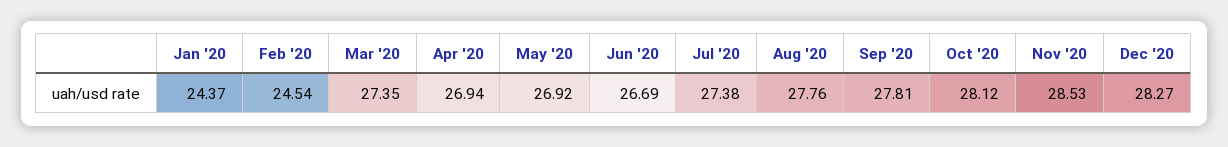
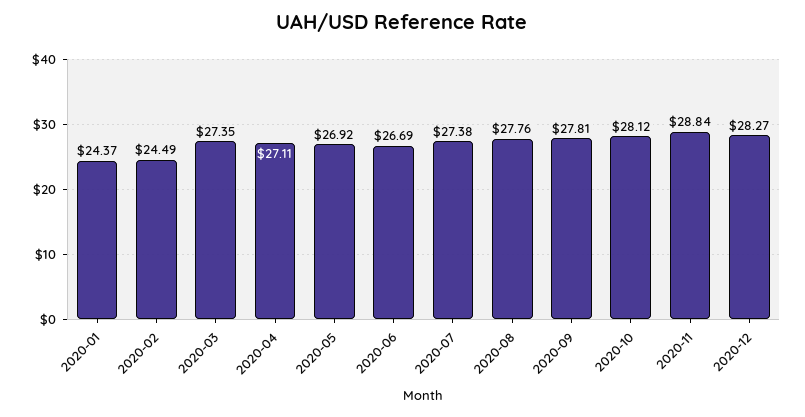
Feb '20: 24.54 -> 24.49
Apr '20: 26.94 -> 27.11
Nov '20: 28.53 -> 28.84

